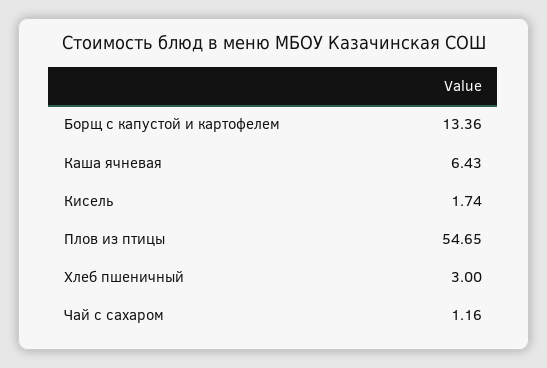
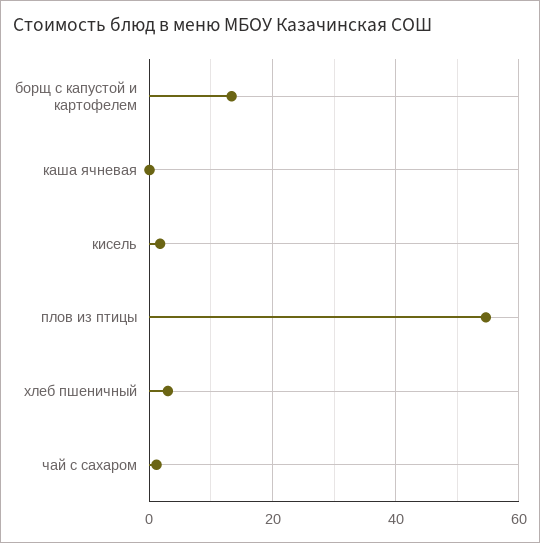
Каша ячневая: 6.43 -> 0

